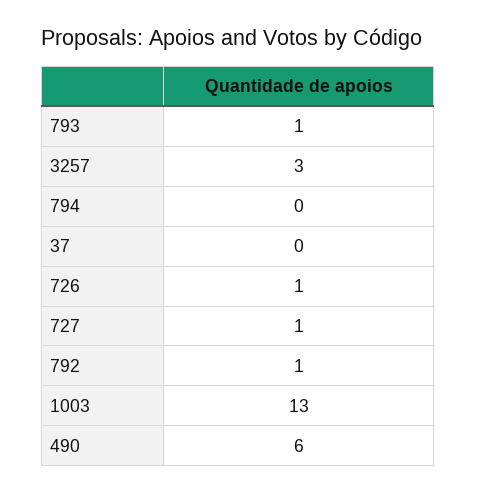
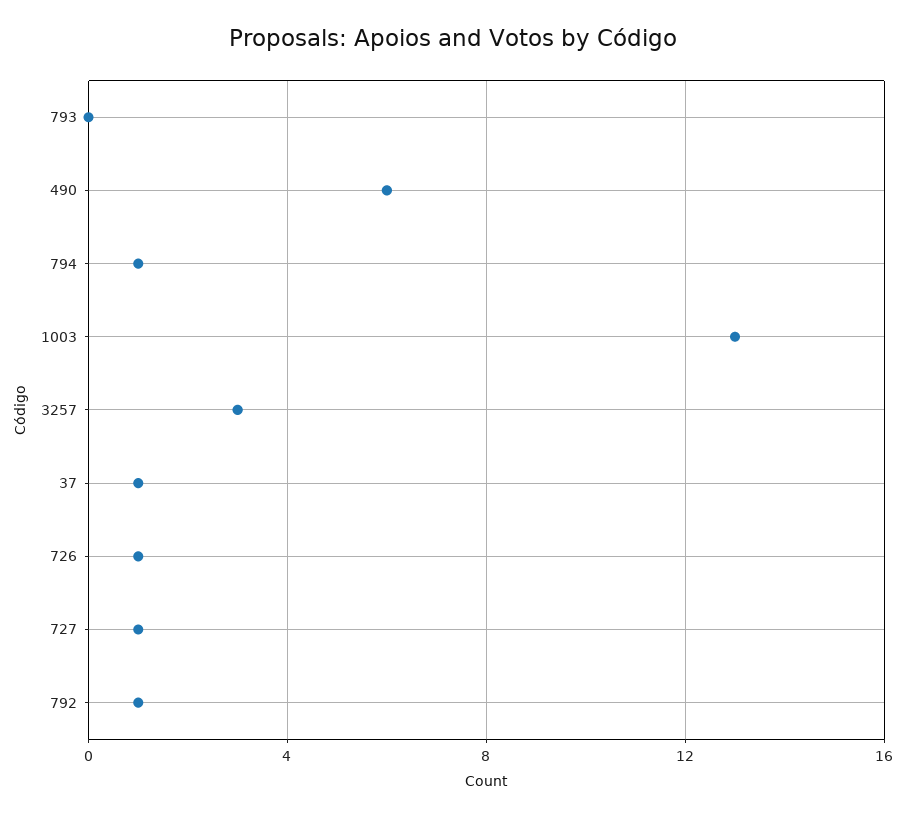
793: 1 -> 0
794: 0 -> 1
37: 0 -> 1

